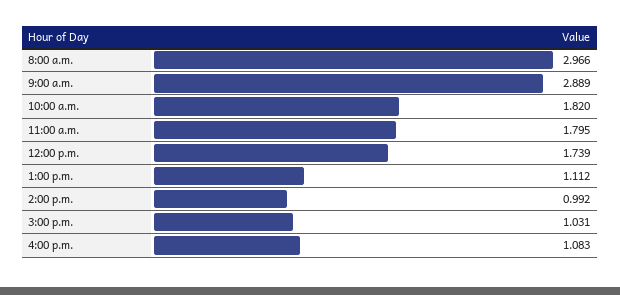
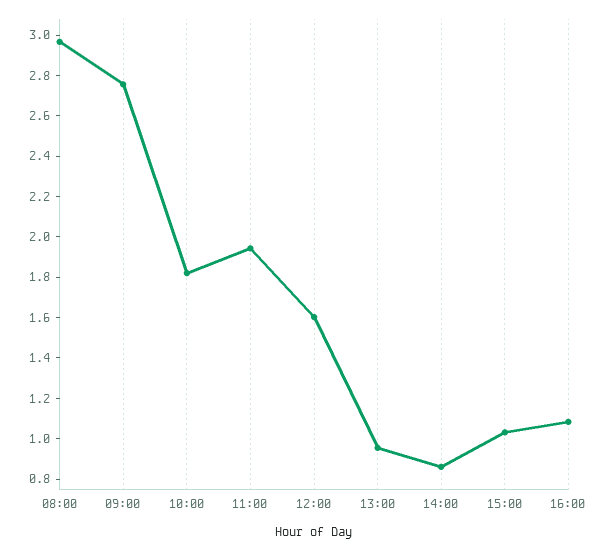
9:00 a.m.: 2.889 -> 2.75
11:00 a.m.: 1.795 -> 1.95
12:00 p.m.: 1.739 -> 1.6
1:00 p.m.: 1.112 -> 0.95
2:00 p.m.: 0.992 -> 0.85

